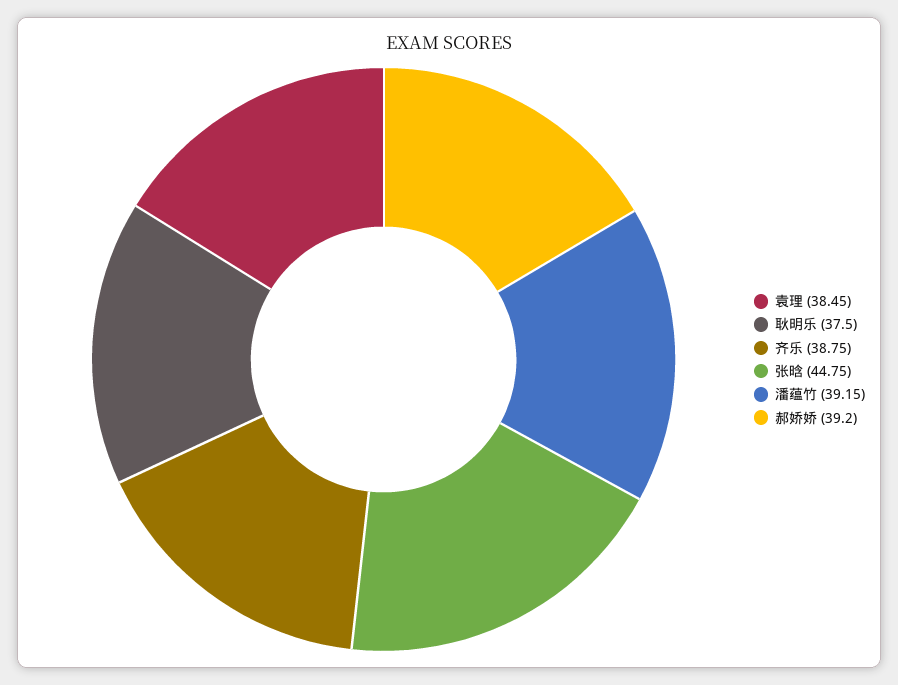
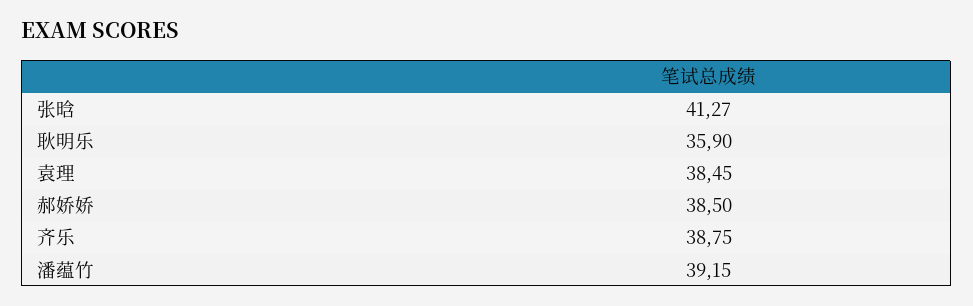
耿明乐: 37.5 -> 35.9
张晗: 44.75 -> 41.27
郝娇娇: 39.2 -> 38.5

